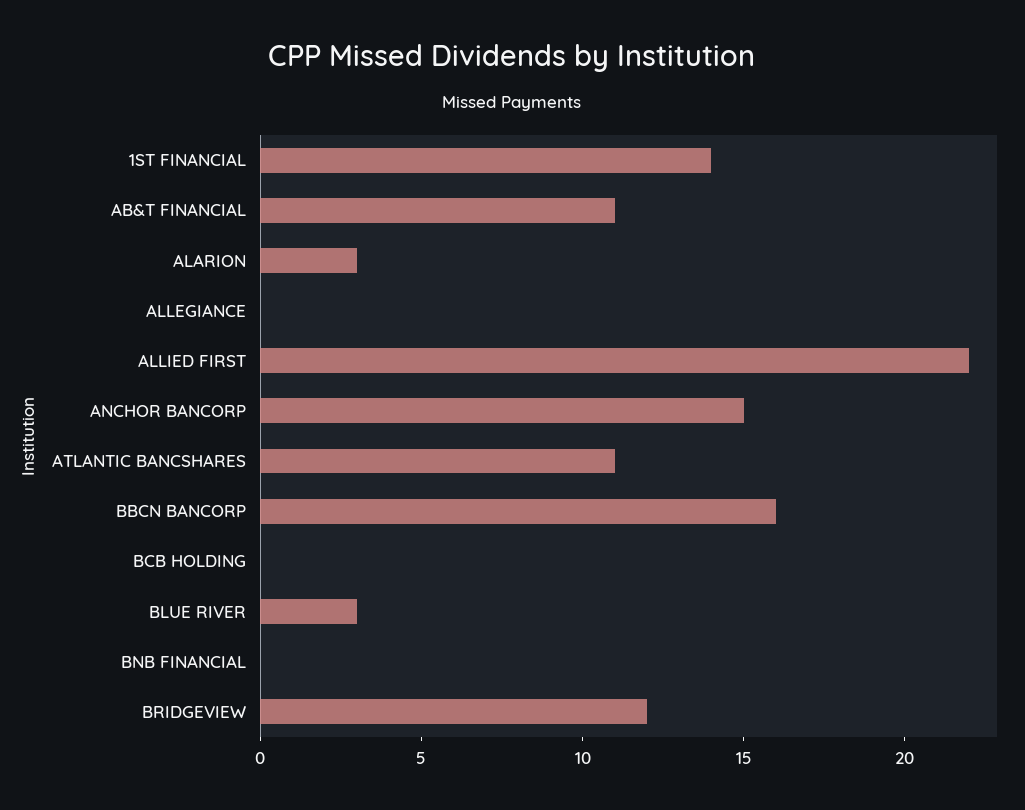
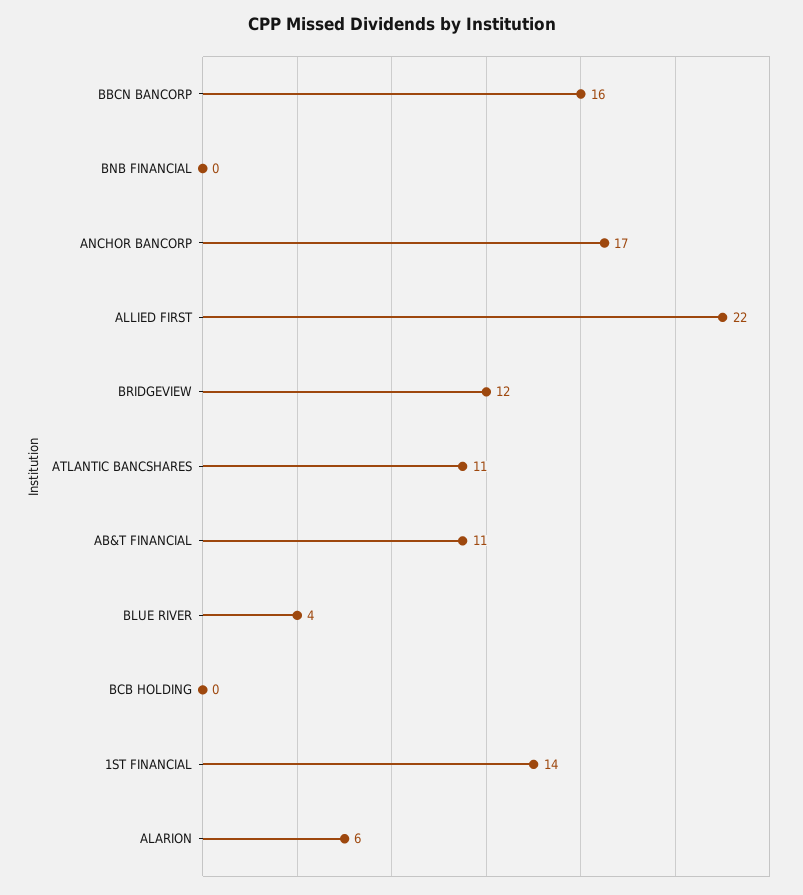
ALARION: 3 -> 6
ALLEGIANCE: 0 -> none
ANCHOR BANCORP: 15 -> 17
BLUE RIVER: 3 -> 4

